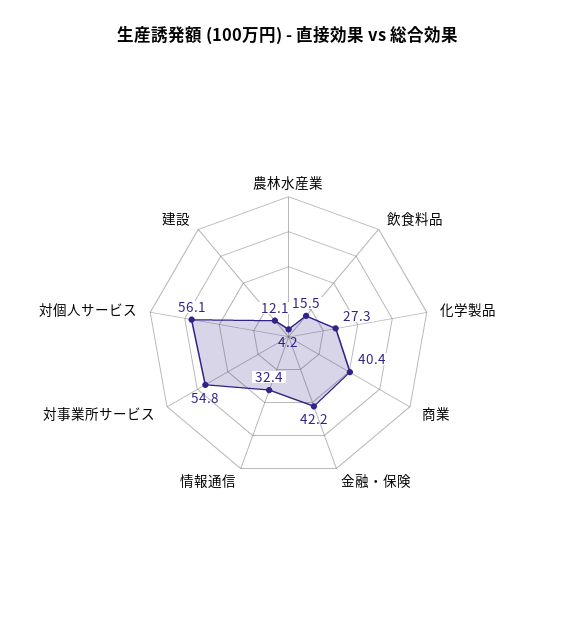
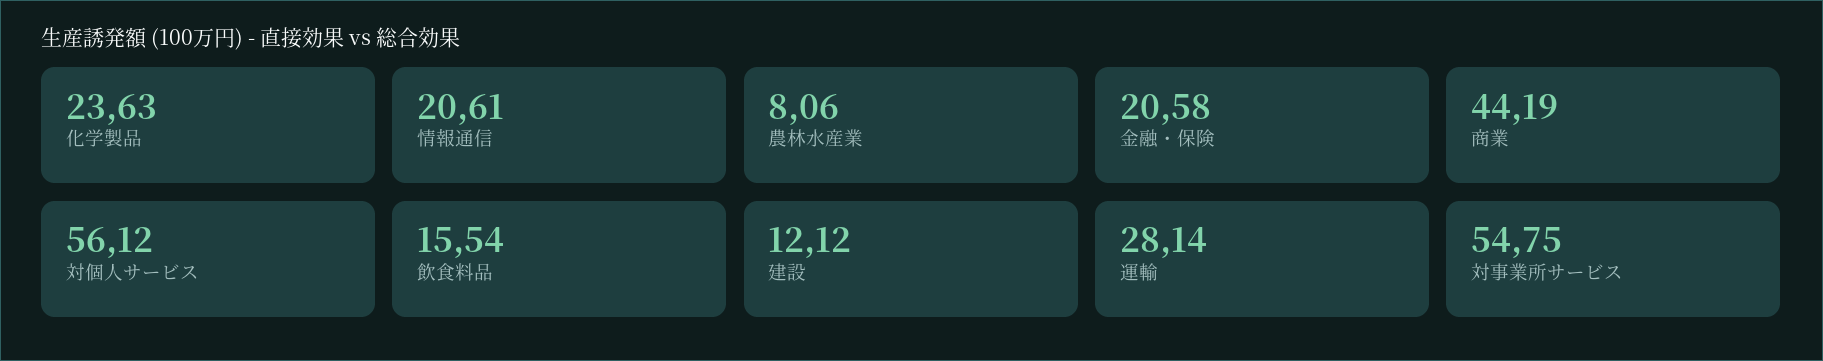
農林水産業: 4.2 -> 8.06
化学製品: 27.3 -> 23.63
商業: 40.4 -> 44.19
金融・保険: 42.2 -> 20.58
情報通信: 32.4 -> 20.61
運輸: none -> 28.14

